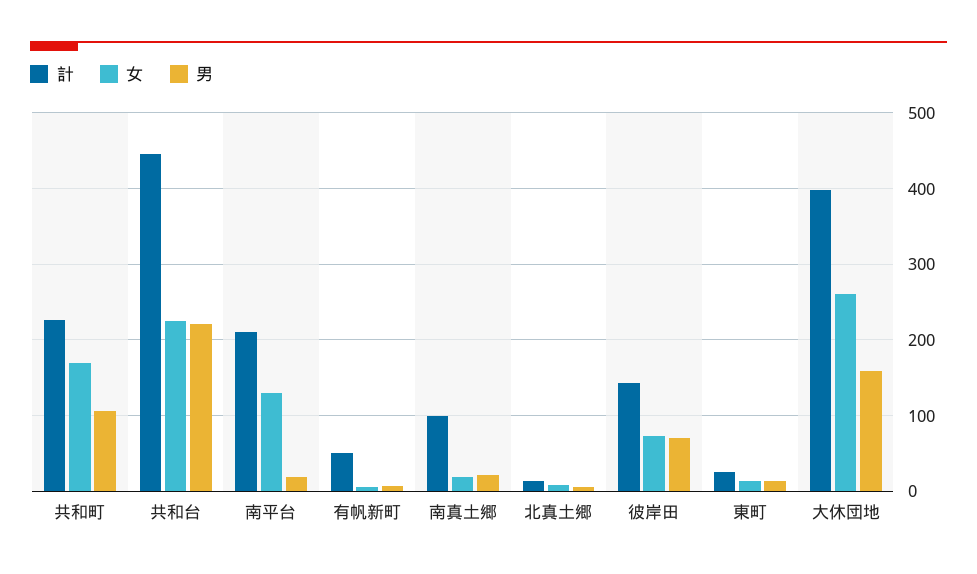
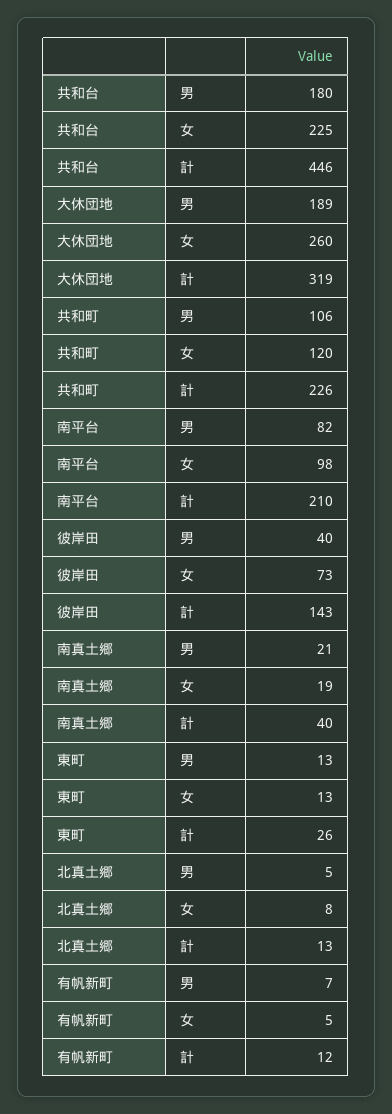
女, 共和町: 170 -> 120
男, 共和台: 220 -> 180
女, 南平台: 130 -> 98
男, 南平台: 20 -> 82
計, 有帆新町: 50 -> 12
計, 南真土郷: 100 -> 40
男, 彼岸田: 70 -> 40
計, 大休団地: 400 -> 319
男, 大休団地: 160 -> 189

